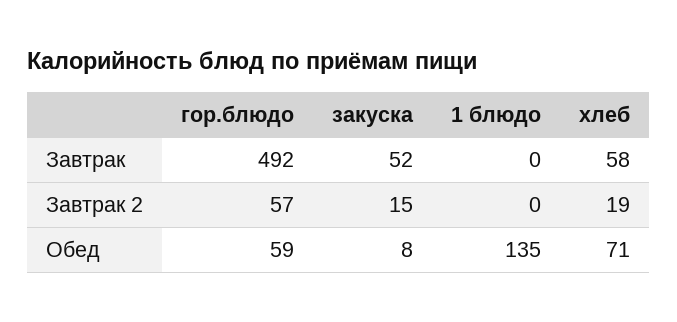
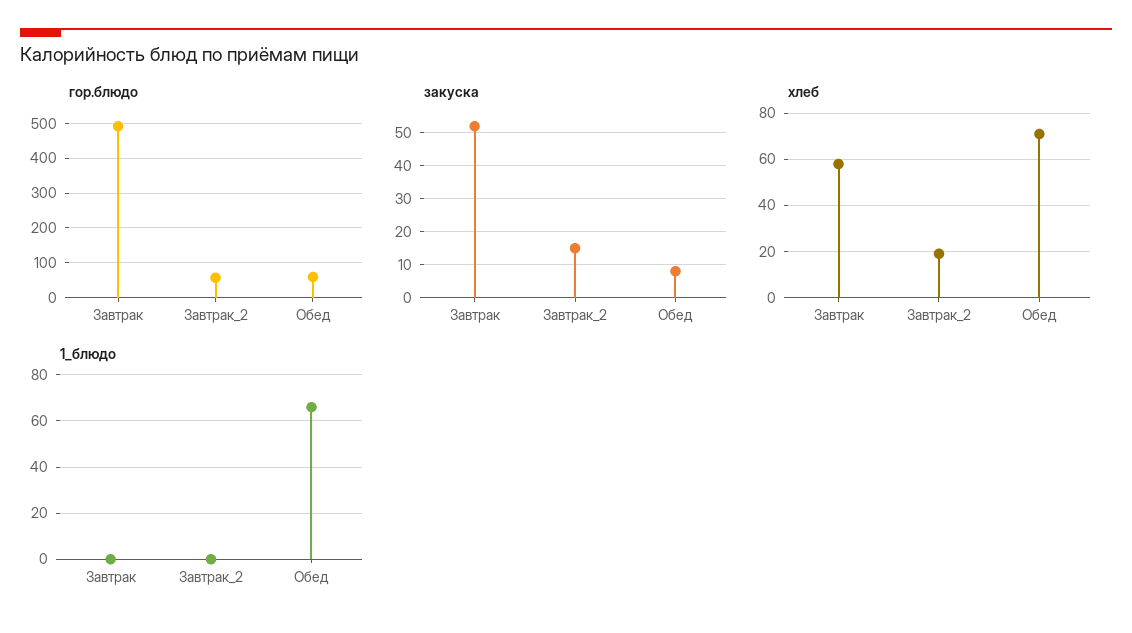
1 блюдо, Обед: 135 -> 65

